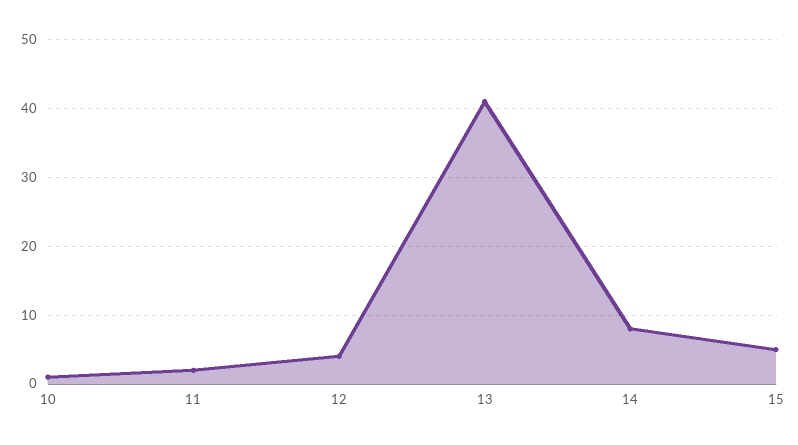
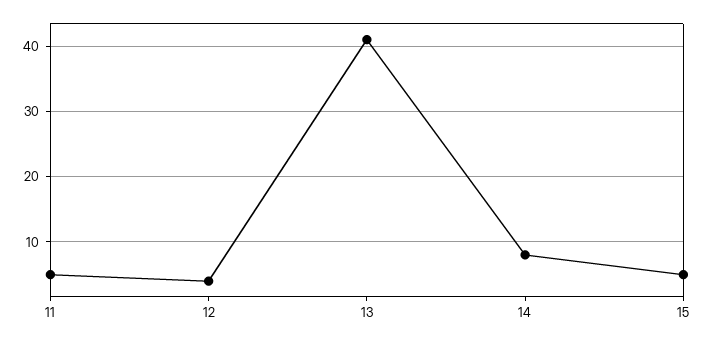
10: 1 -> none
11: 2 -> 5

